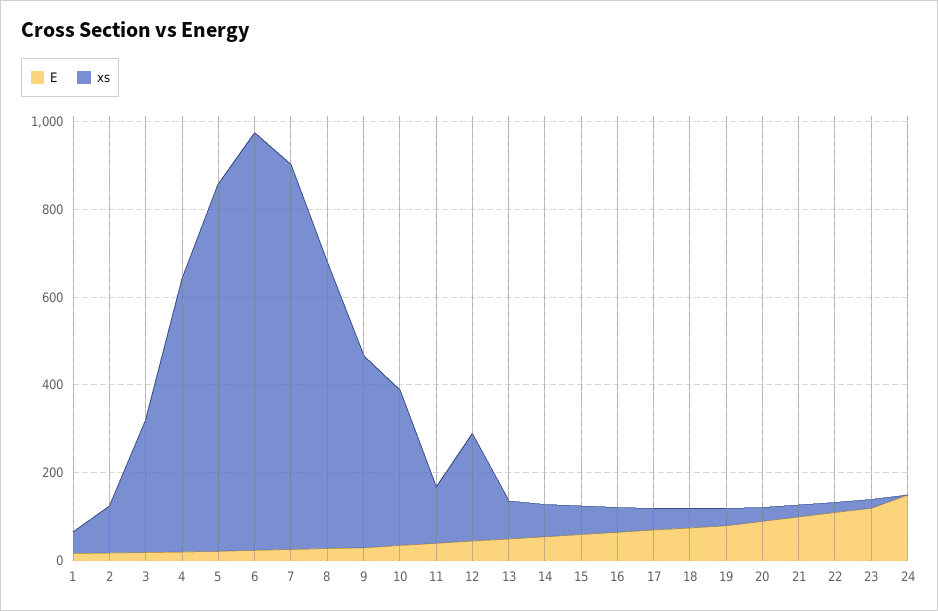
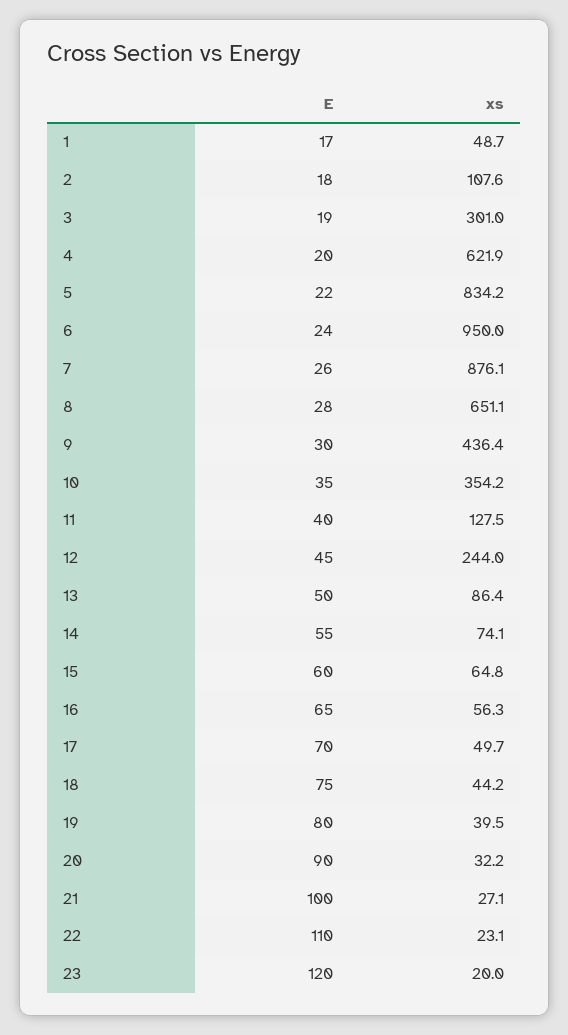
E, 24: 150 -> none
xs, 24: 0 -> none

